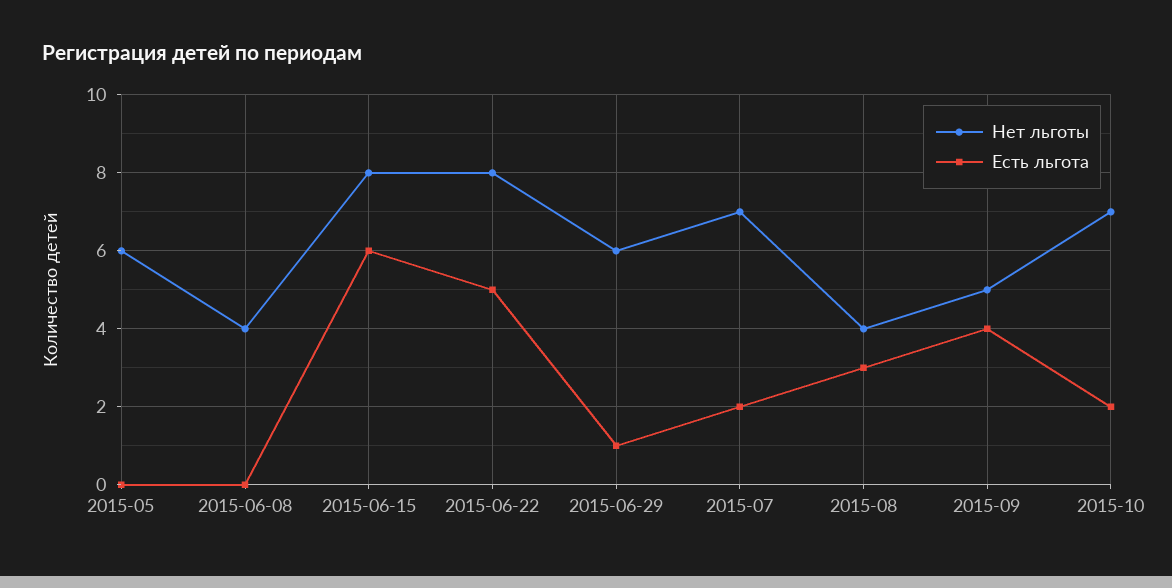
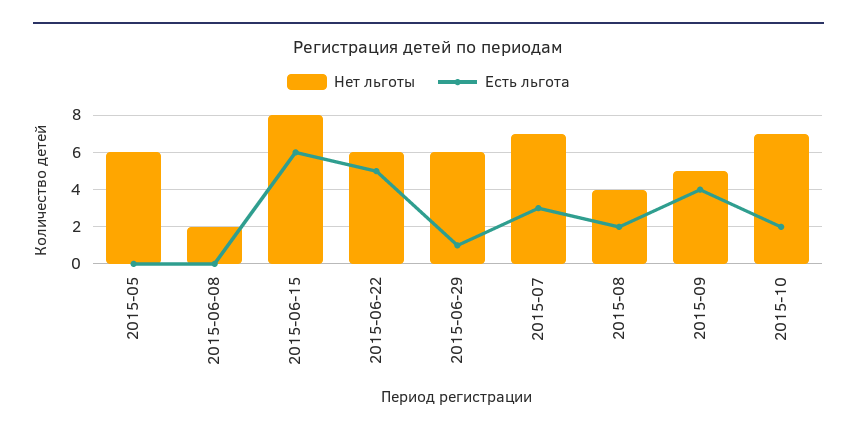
Нет льготы, 2015-06-08: 4 -> 2
Нет льготы, 2015-06-22: 8 -> 6
Есть льгота, 2015-07: 2 -> 3
Есть льгота, 2015-08: 3 -> 2

